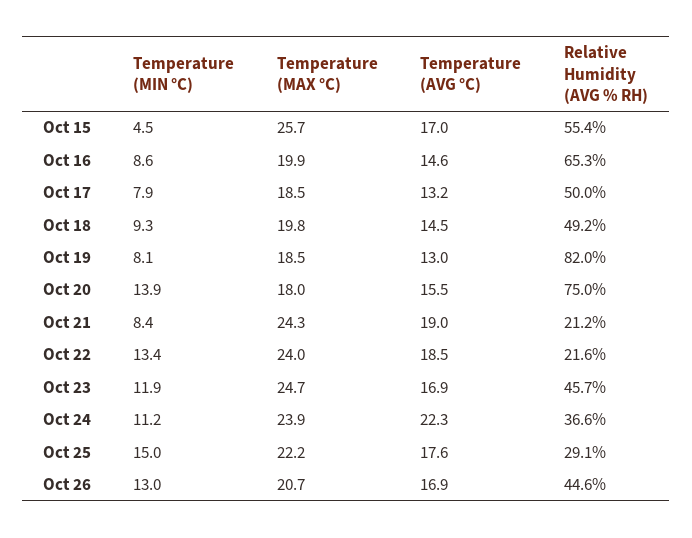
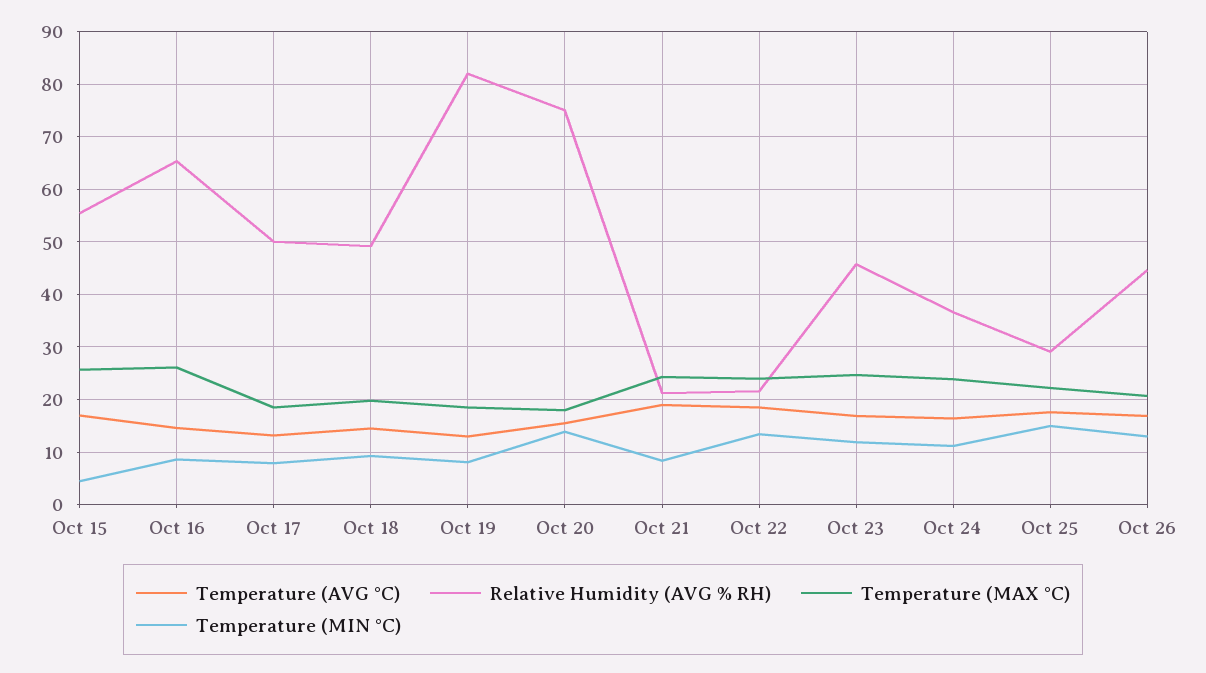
Temperature (MAX °C), Oct 16: 19.9 -> 26
Temperature (AVG °C), Oct 24: 22.3 -> 16

